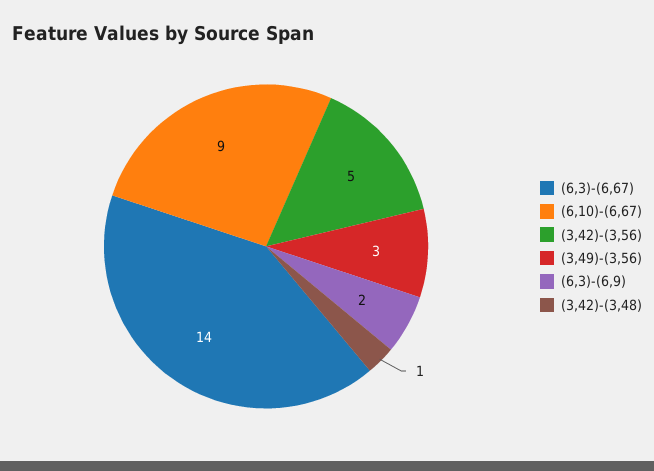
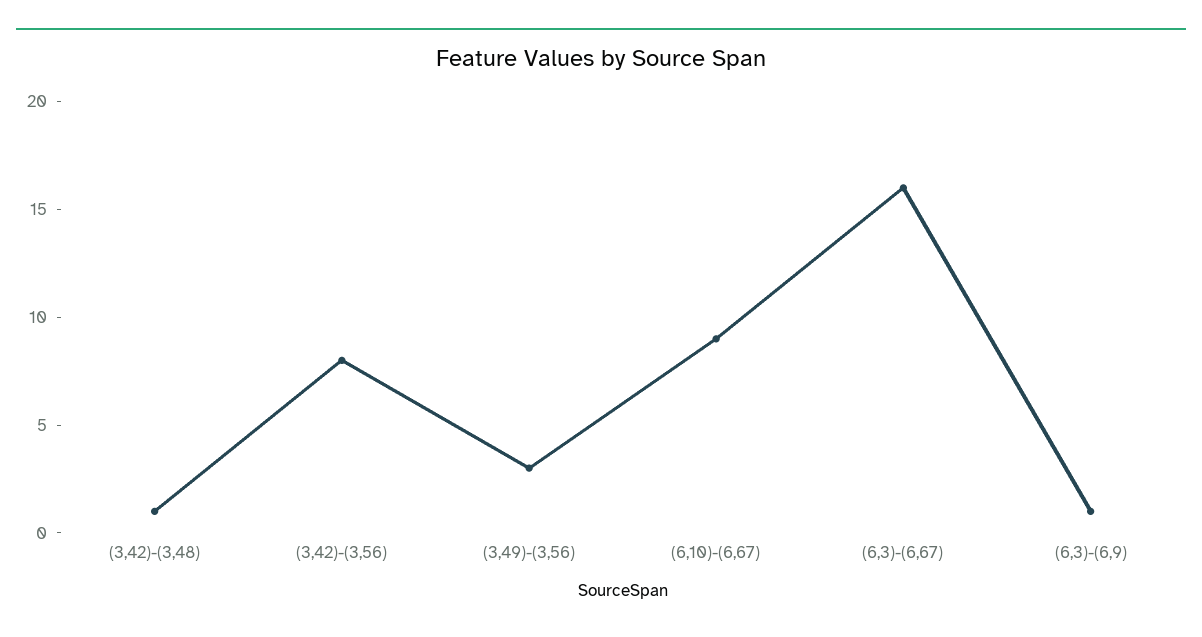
(6,3)-(6,67): 14 -> 16
(3,42)-(3,56): 5 -> 8
(6,3)-(6,9): 2 -> 1

